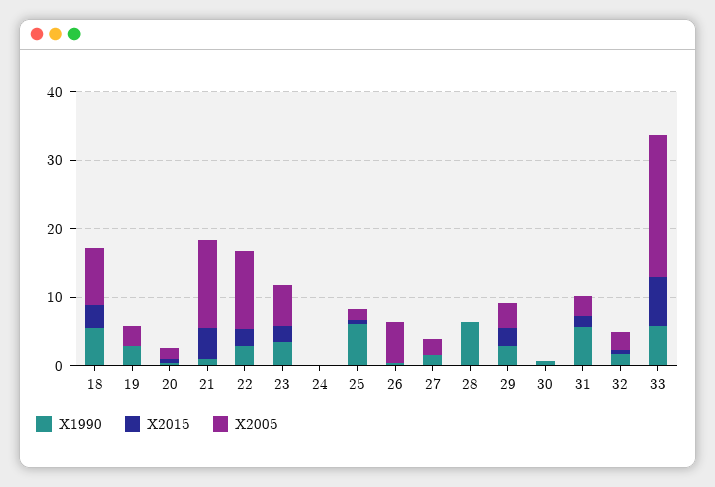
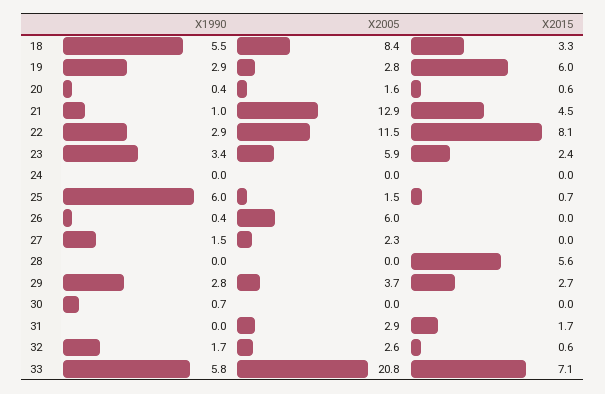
X2015, 19: 0 -> 6
X2015, 22: 2 -> 8.1
X1990, 28: 6 -> 0
X2015, 28: 0 -> 5.6
X1990, 31: 6 -> 0

